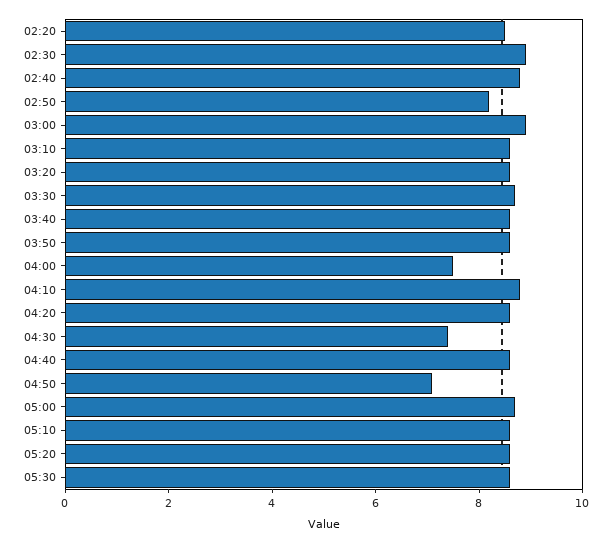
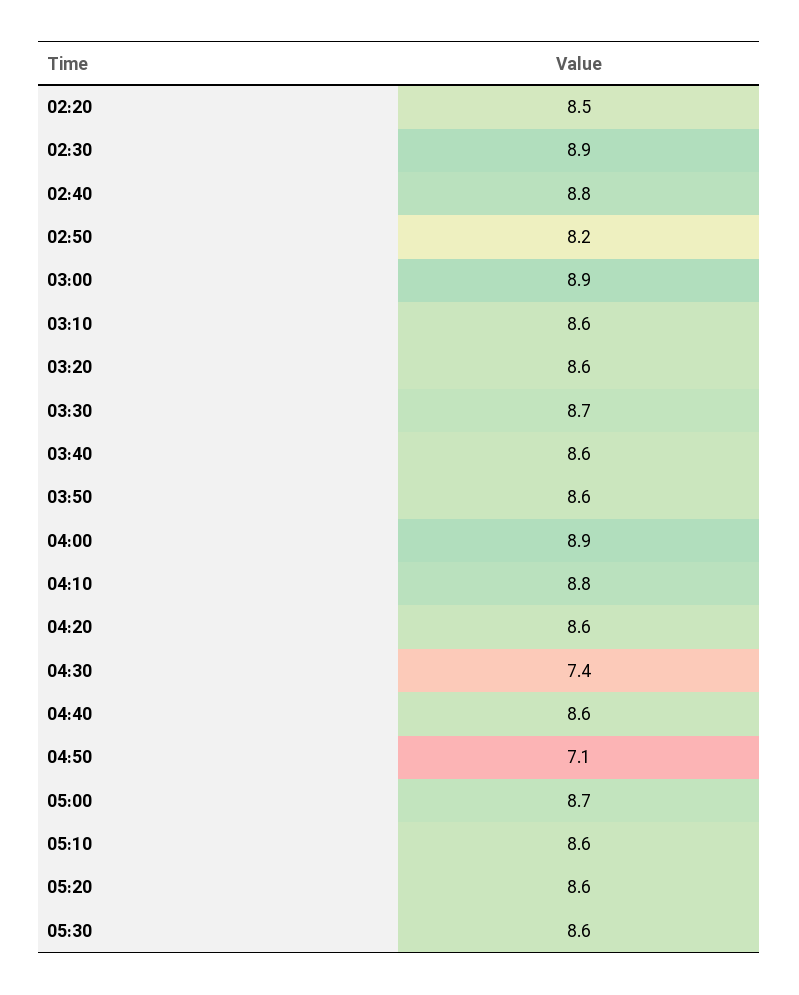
04:00: 7.5 -> 8.9

